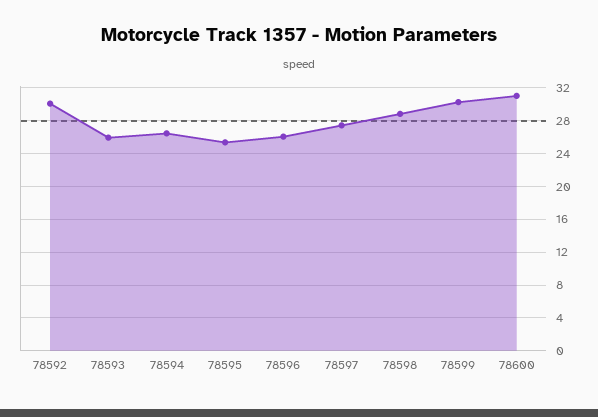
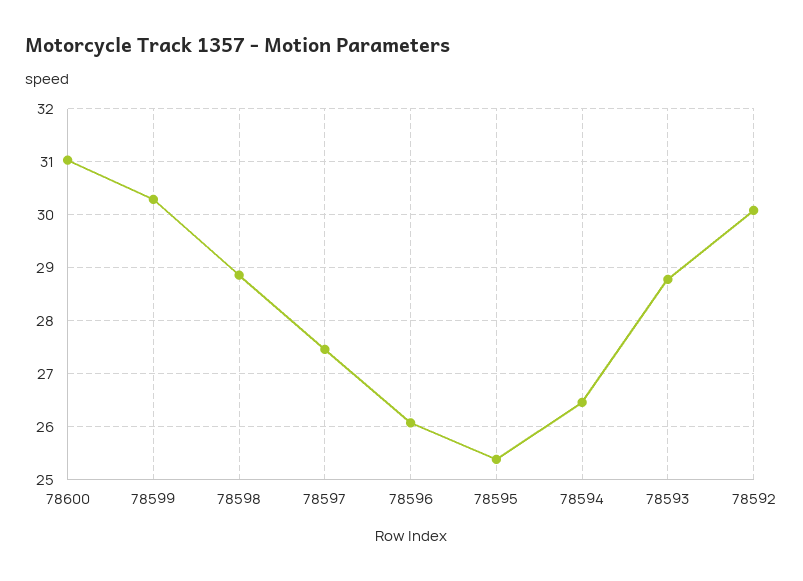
78593: 26 -> 28.8

